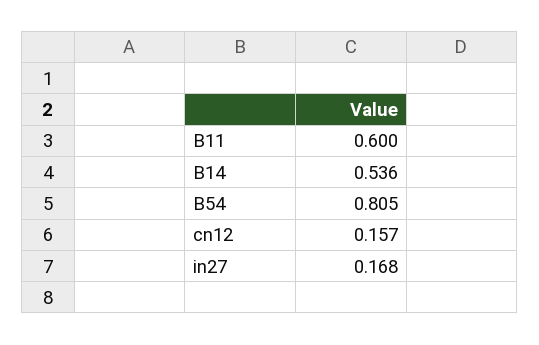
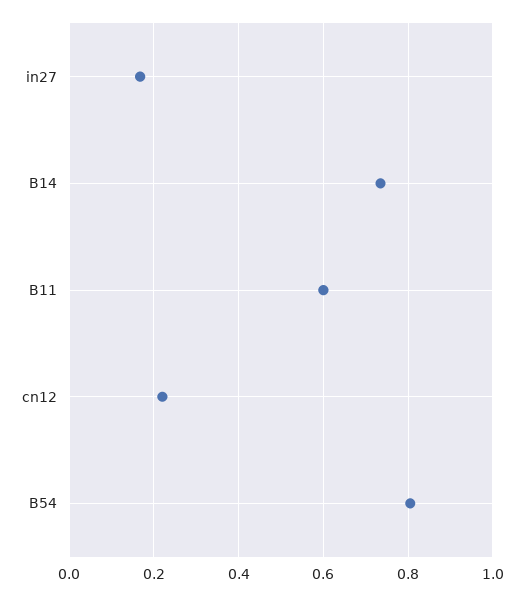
B14: 0.536 -> 0.74
cn12: 0.157 -> 0.22

